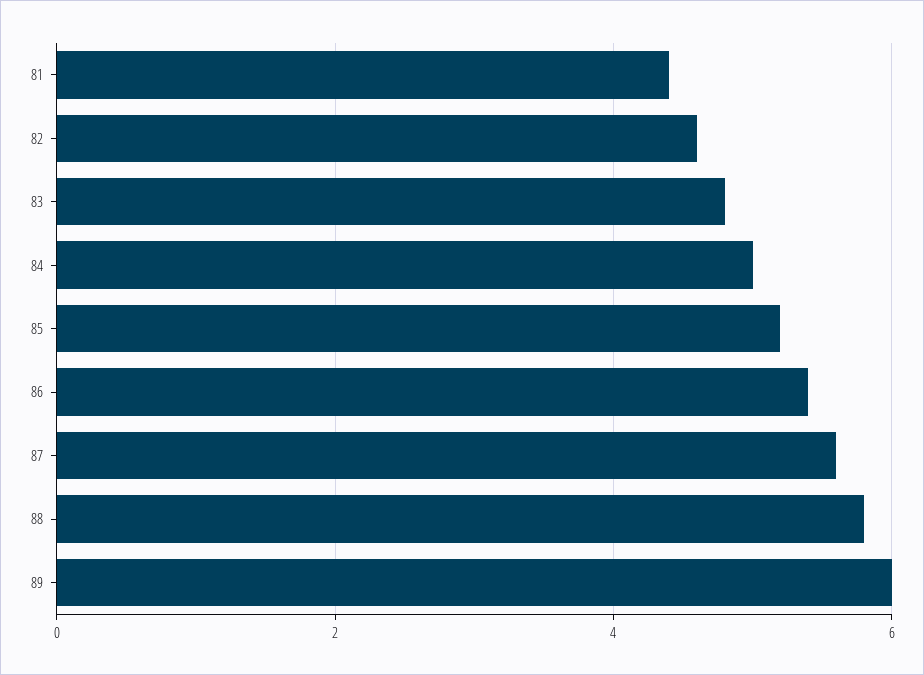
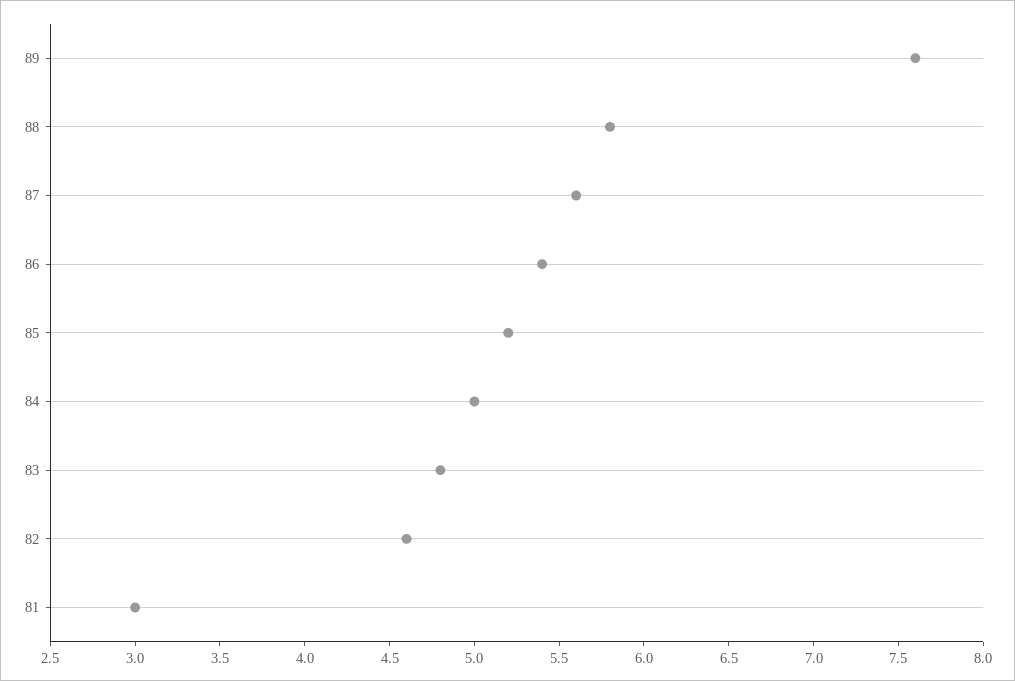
81: 4.5 -> 3
89: 6 -> 7.6

